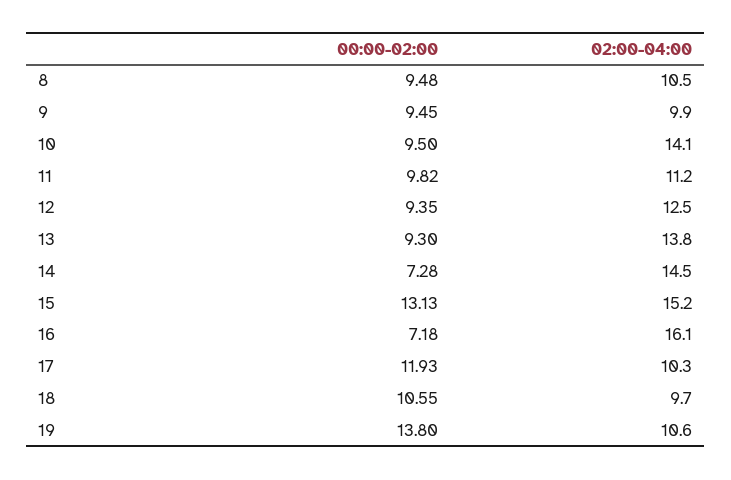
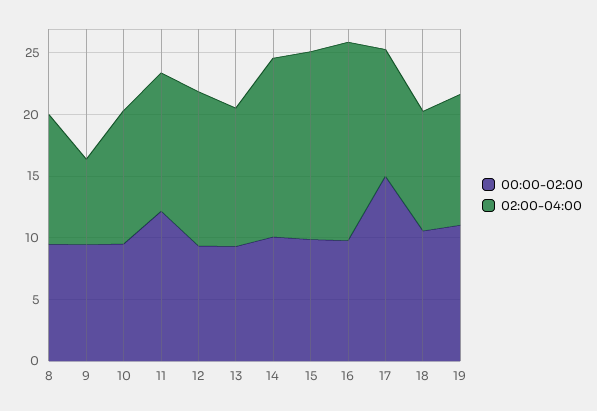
02:00-04:00, 9: 9.9 -> 7
02:00-04:00, 10: 14.1 -> 11
00:00-02:00, 11: 9.82 -> 12
02:00-04:00, 13: 13.8 -> 11
00:00-02:00, 14: 7.28 -> 10
00:00-02:00, 15: 13.13 -> 10
00:00-02:00, 16: 7.18 -> 10
00:00-02:00, 17: 11.93 -> 15
00:00-02:00, 19: 13.8 -> 11

